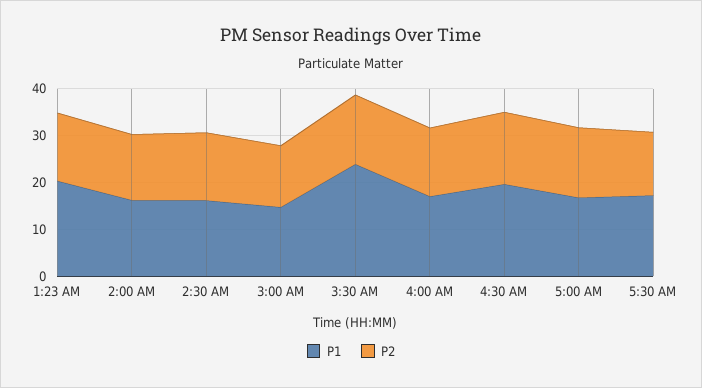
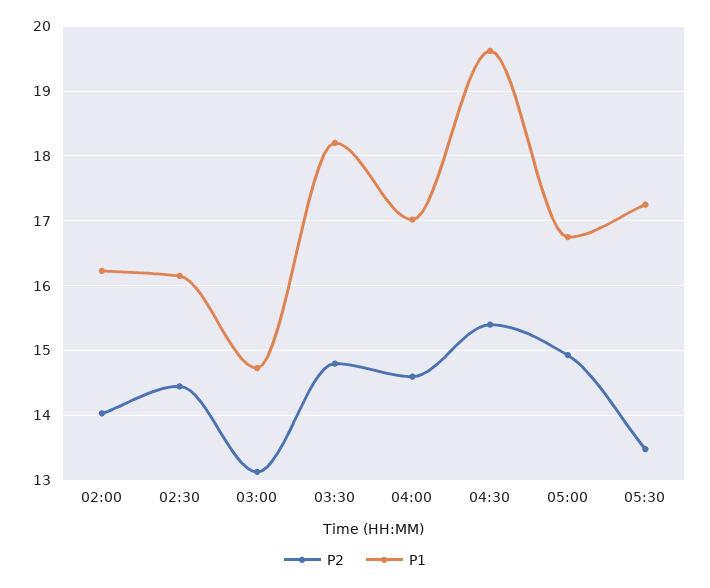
P1, 1:23 AM: 20 -> none
P2, 1:23 AM: 14 -> none
P1, 3:30 AM: 24 -> 18.2

